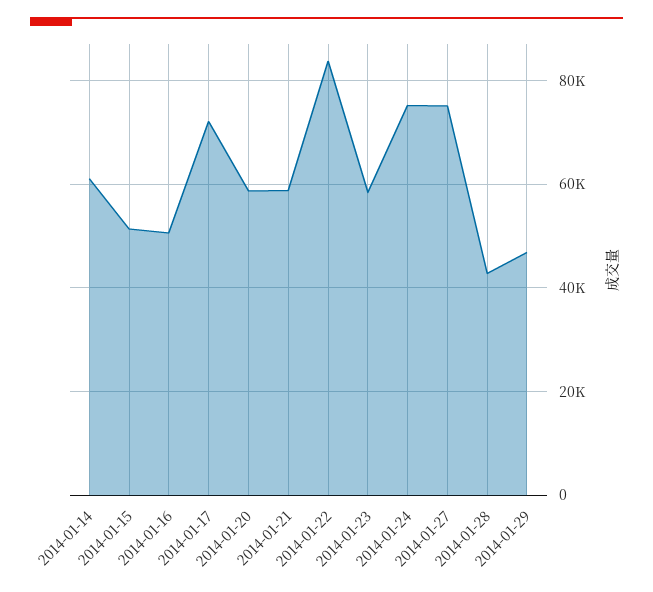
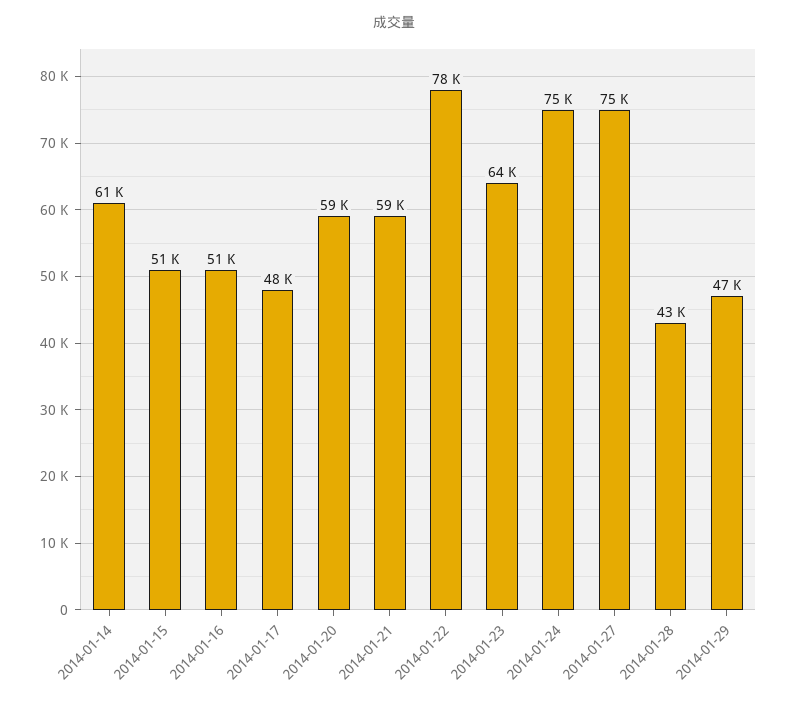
2014-01-17: 72000 -> 48000
2014-01-22: 84000 -> 78000
2014-01-23: 58000 -> 64000

